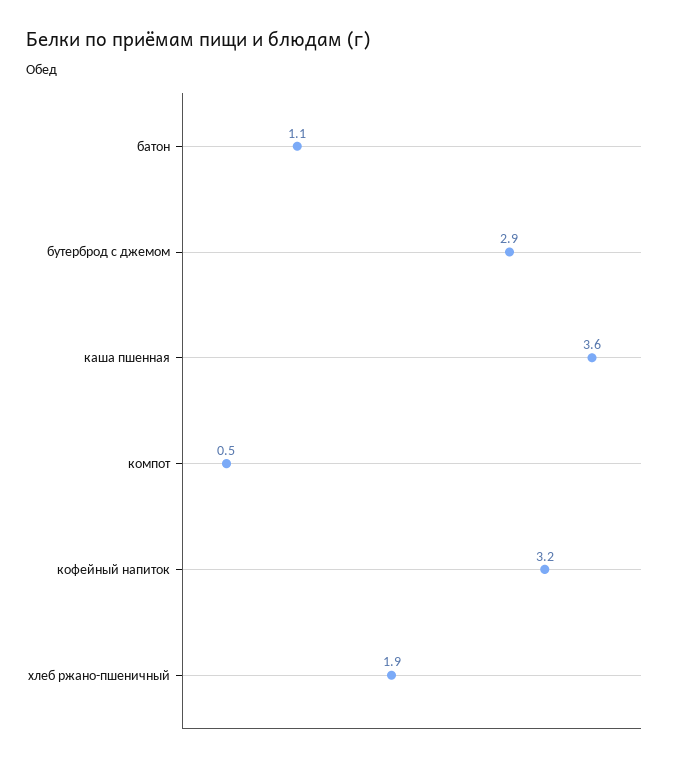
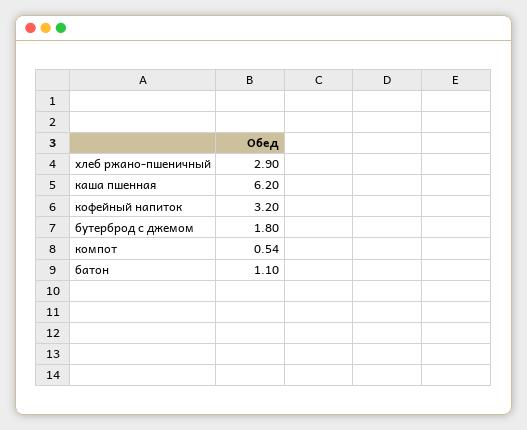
бутерброд с джемом: 2.9 -> 1.8
каша пшенная: 3.6 -> 6.2
хлеб ржано-пшеничный: 1.9 -> 2.9

